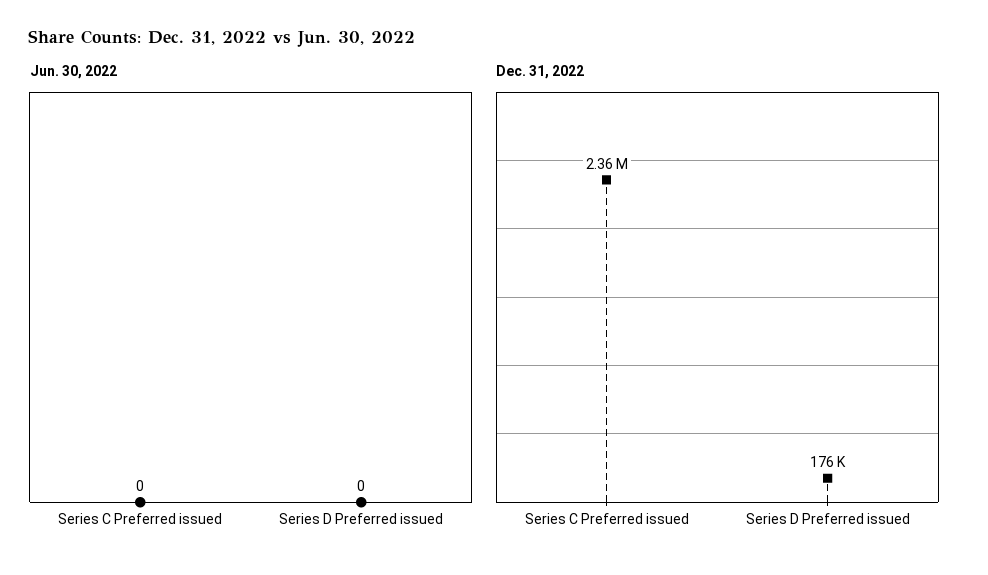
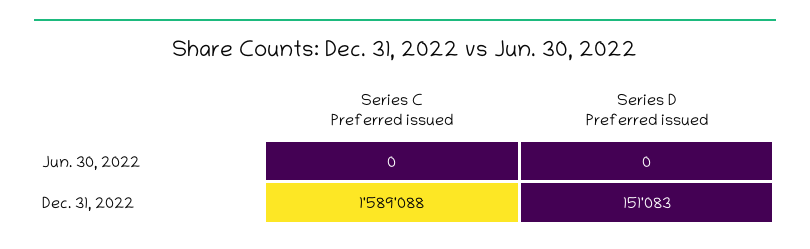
Dec. 31, 2022, Series C Preferred issued: 2360000 -> 1589088
Dec. 31, 2022, Series D Preferred issued: 176000 -> 151083

